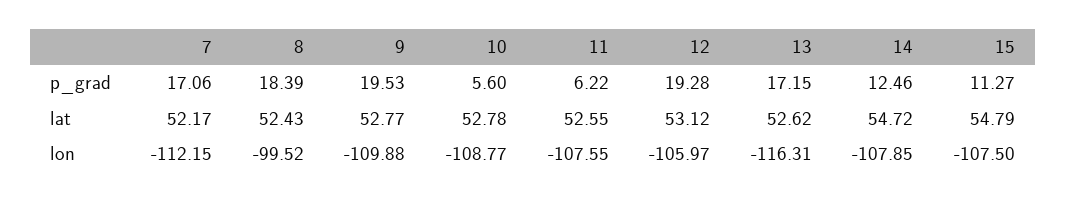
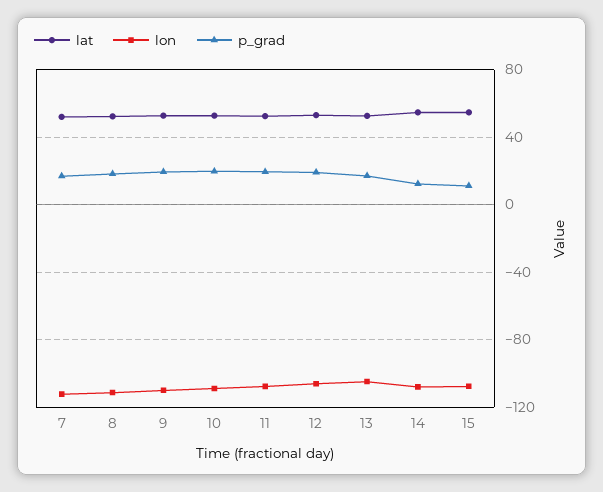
p_grad, 10: 5.6 -> 20
p_grad, 11: 6.22 -> 20
lon, 8: -99.52 -> -110
lon, 13: -116.31 -> -105

